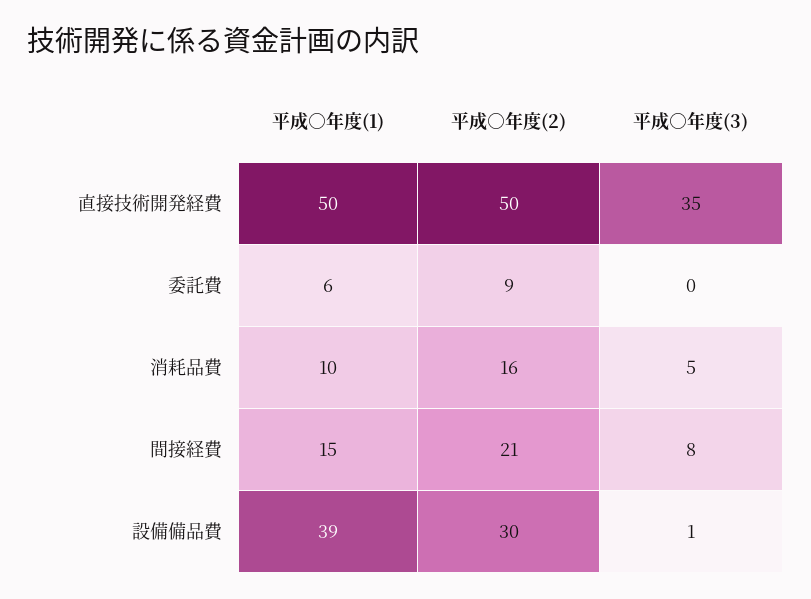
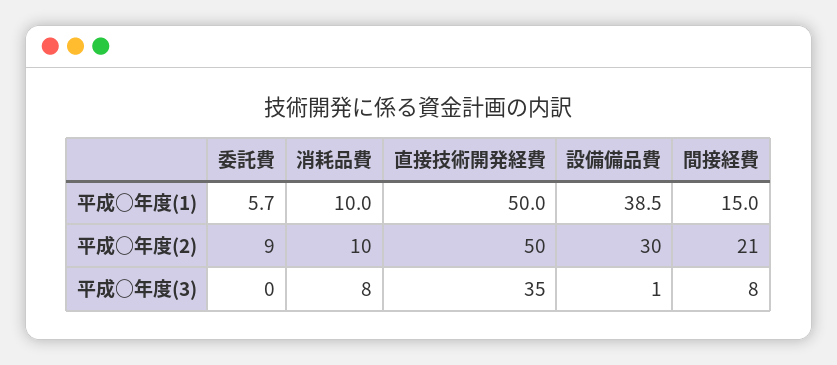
平成○年度(2), 消耗品費: 16 -> 10
平成○年度(3), 消耗品費: 5 -> 8

